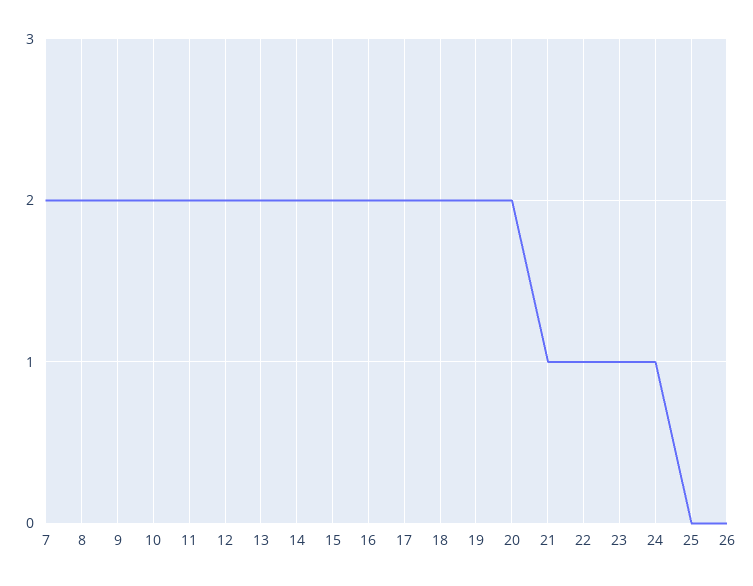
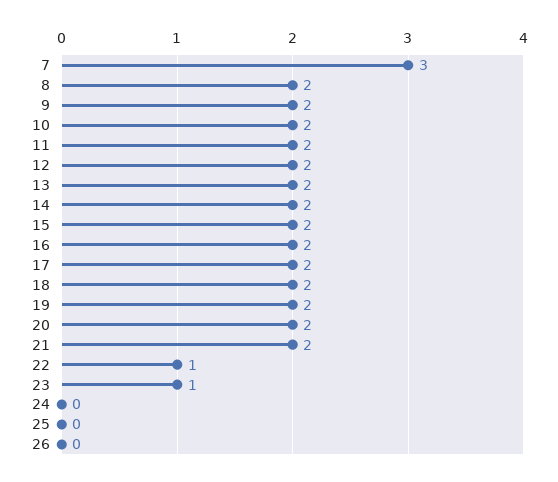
7: 2 -> 3
21: 1 -> 2
24: 1 -> 0

